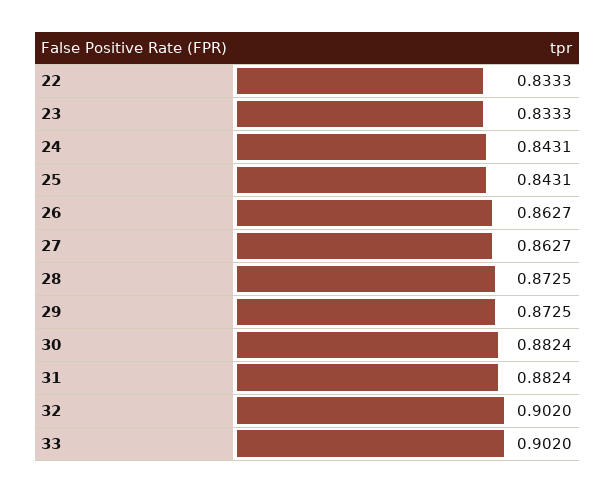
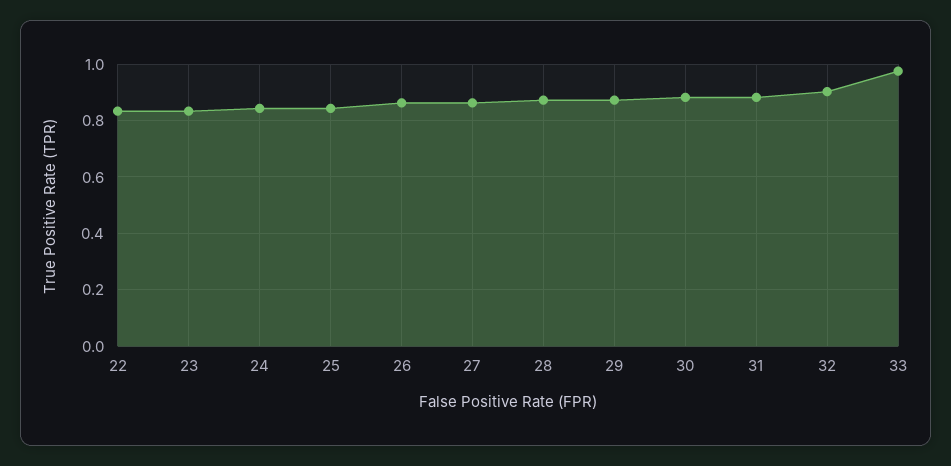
33: 0.902 -> 0.975

